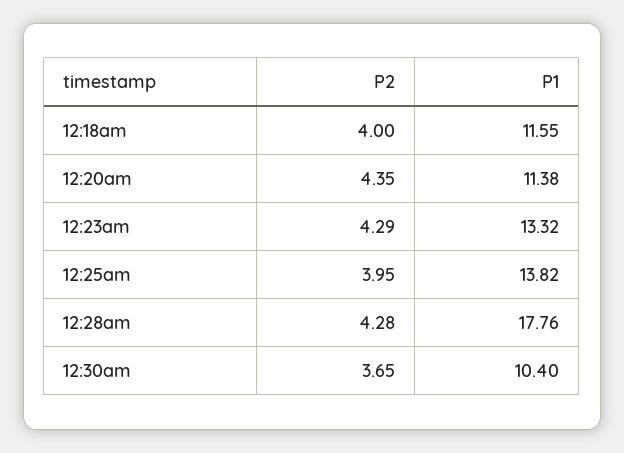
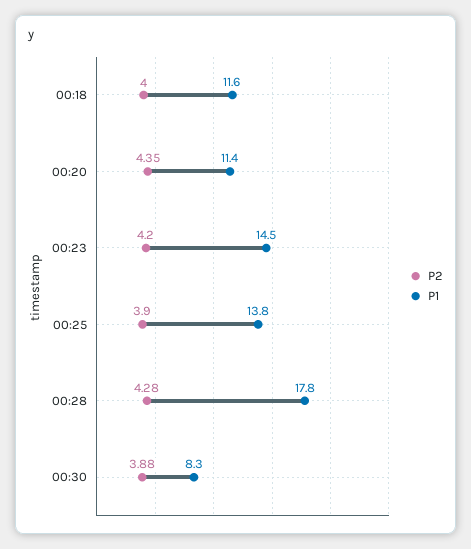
P2, 12:23am: 4.29 -> 4.2
P1, 12:23am: 13.32 -> 14.5
P2, 12:25am: 3.95 -> 3.9
P2, 12:30am: 3.65 -> 3.88
P1, 12:30am: 10.4 -> 8.3

